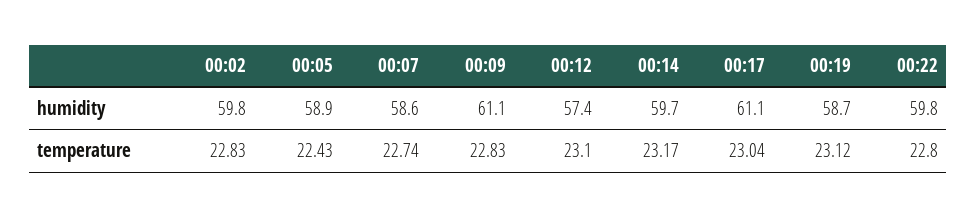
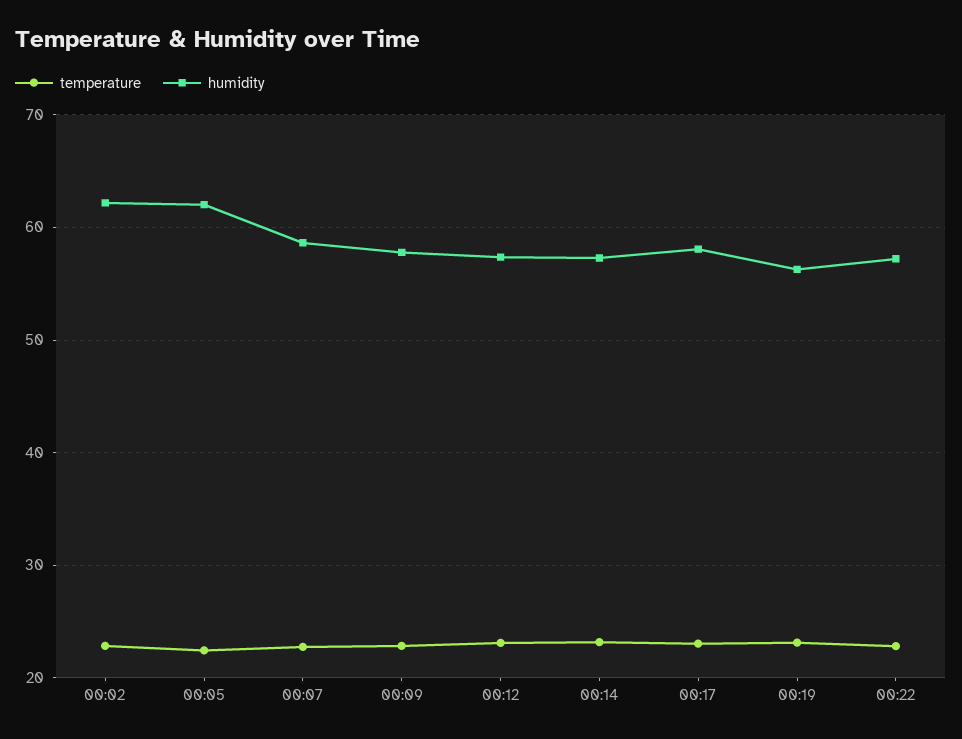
humidity, 00:02: 59.8 -> 62
humidity, 00:05: 58.9 -> 62
humidity, 00:09: 61.1 -> 58
humidity, 00:14: 59.7 -> 57
humidity, 00:17: 61.1 -> 58
humidity, 00:19: 58.7 -> 56
humidity, 00:22: 59.8 -> 57

